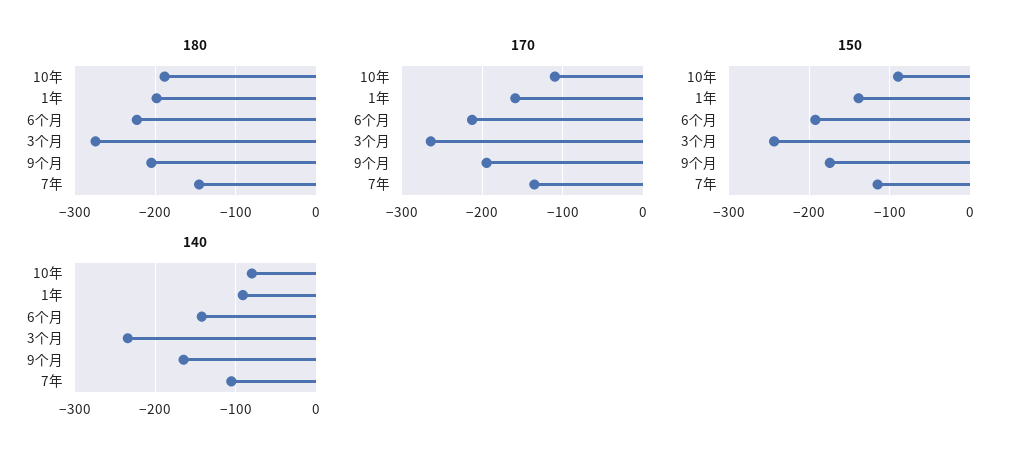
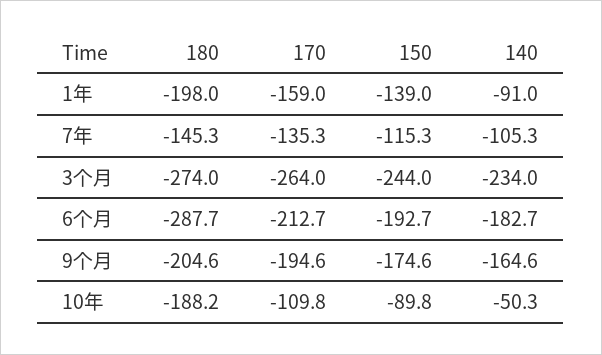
180, 6个月: -220 -> -287.7
140, 10年: -80 -> -50.3
140, 6个月: -140 -> -182.7

